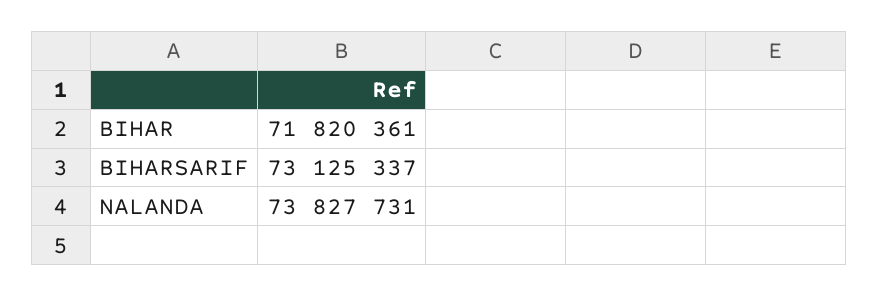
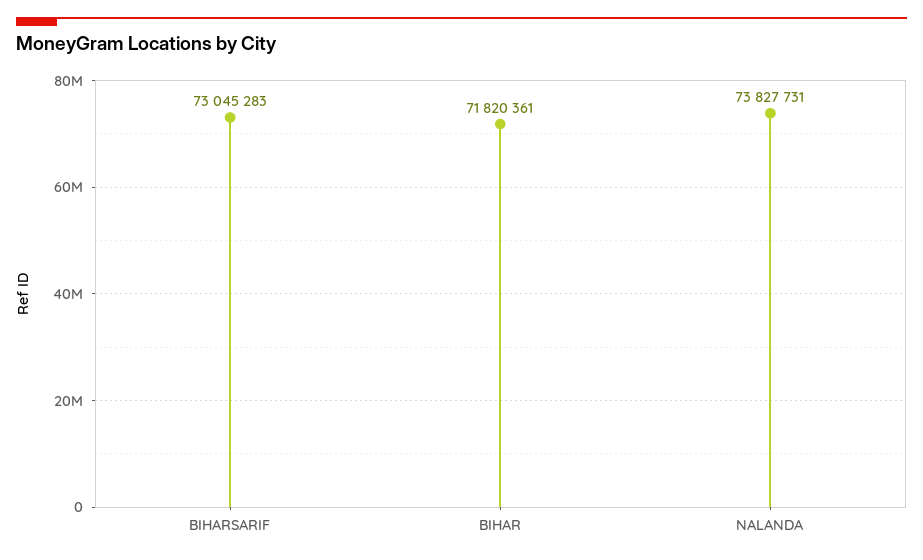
BIHARSARIF: 73125337 -> 73045283

